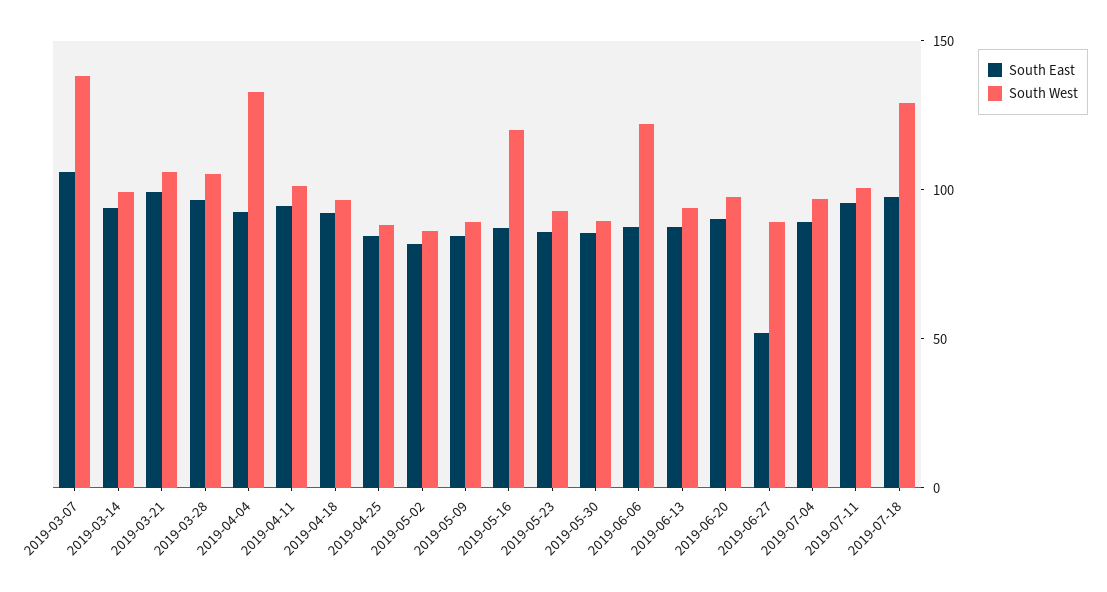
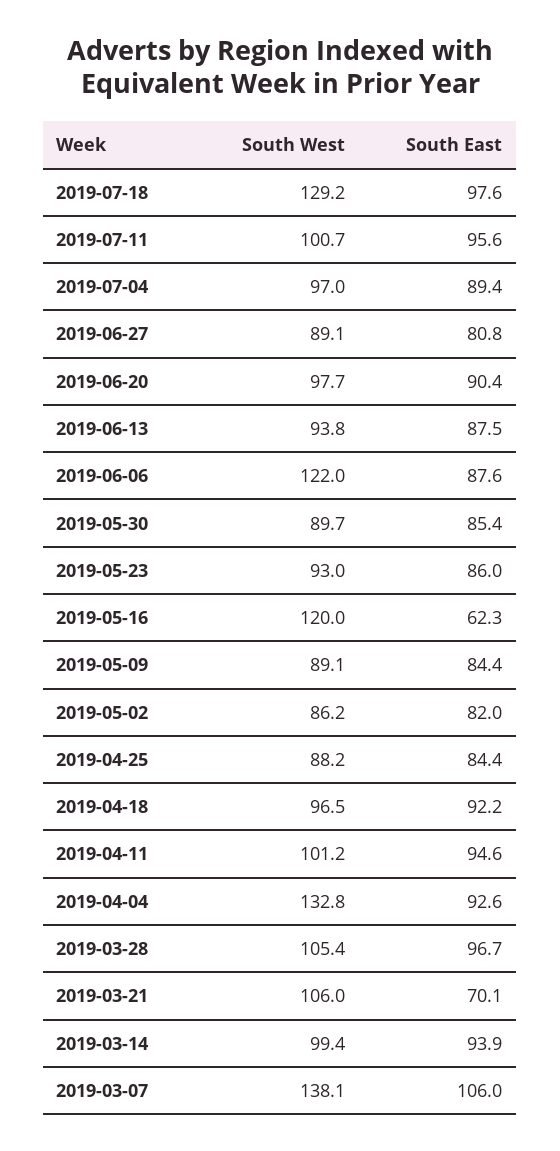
South East, 2019-03-21: 100 -> 70.1
South East, 2019-05-16: 90 -> 62.3
South East, 2019-06-27: 50 -> 80.8

